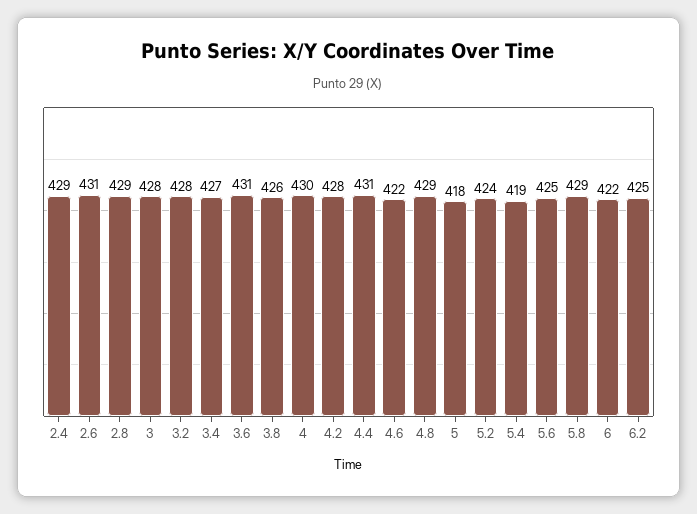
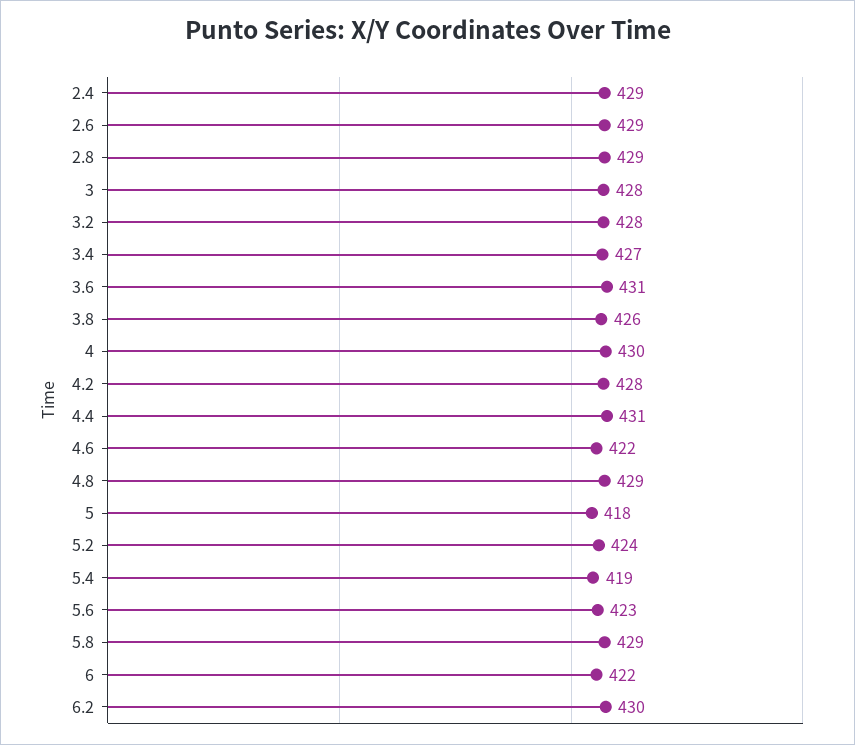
2.6: 431 -> 429
5.6: 425 -> 423
6.2: 425 -> 430

